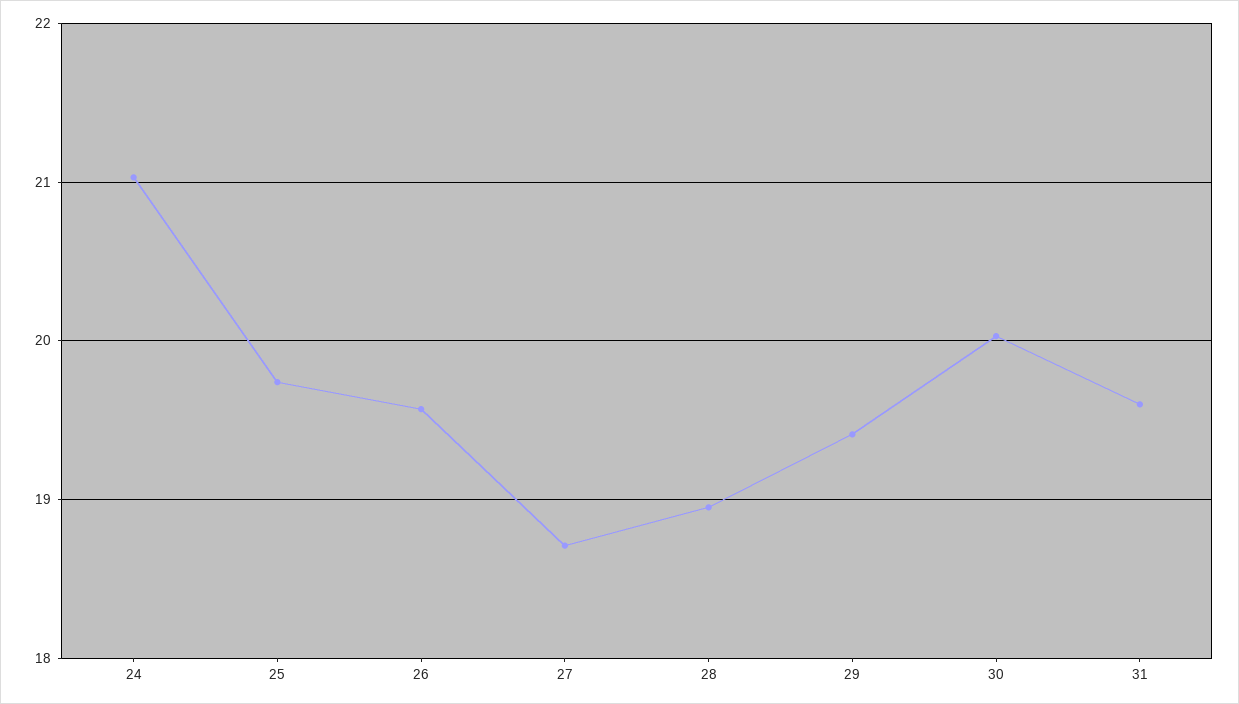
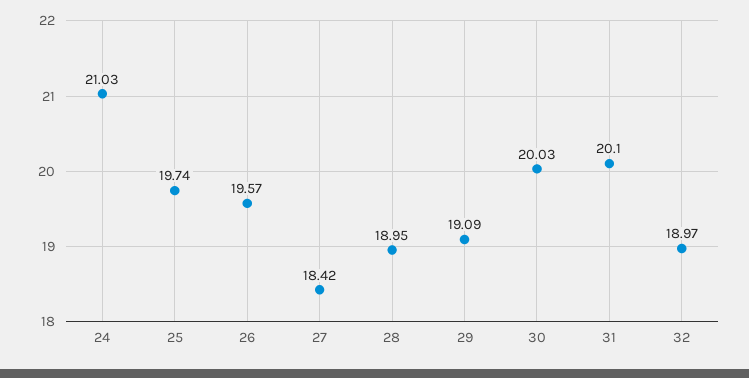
27: 18.7 -> 18.42
29: 19.4 -> 19.09
31: 19.6 -> 20.1
32: none -> 18.97

